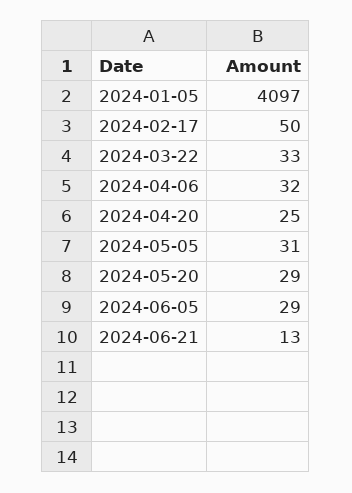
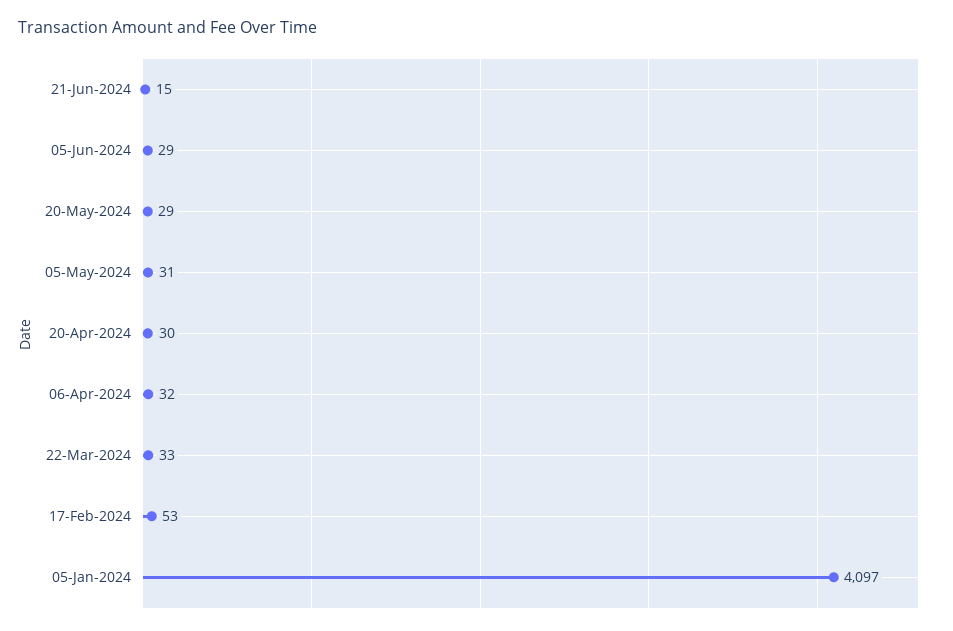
2024-02-17: 50 -> 53
2024-04-20: 25 -> 30
2024-06-21: 13 -> 15

